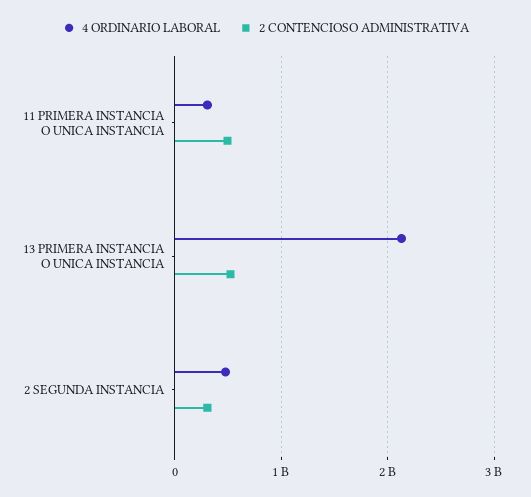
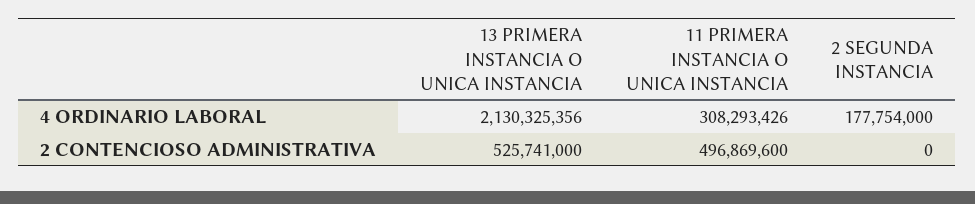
4 ORDINARIO LABORAL, 2 SEGUNDA INSTANCIA: 500000000 -> 177754000
2 CONTENCIOSO ADMINISTRATIVA, 2 SEGUNDA INSTANCIA: 300000000 -> 0

